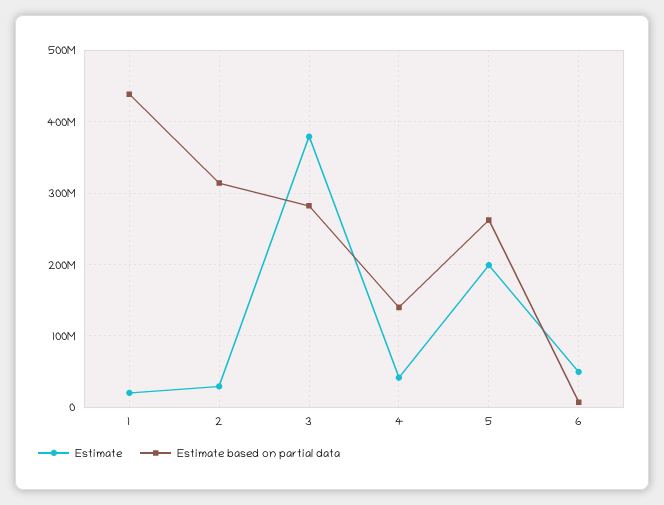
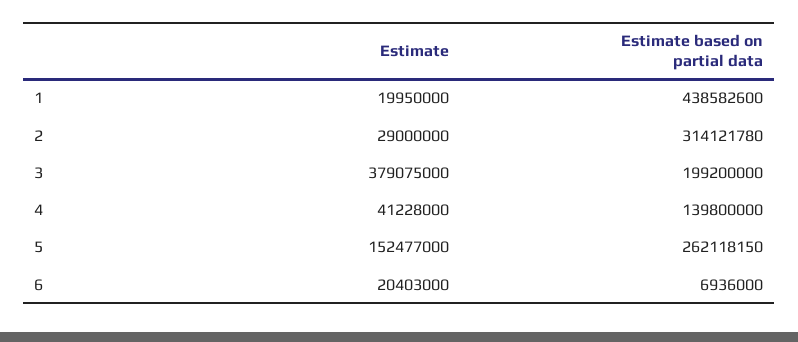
Estimate based on partial data, 3: 280000000 -> 199200000
Estimate, 5: 200000000 -> 152477000
Estimate, 6: 50000000 -> 20403000

